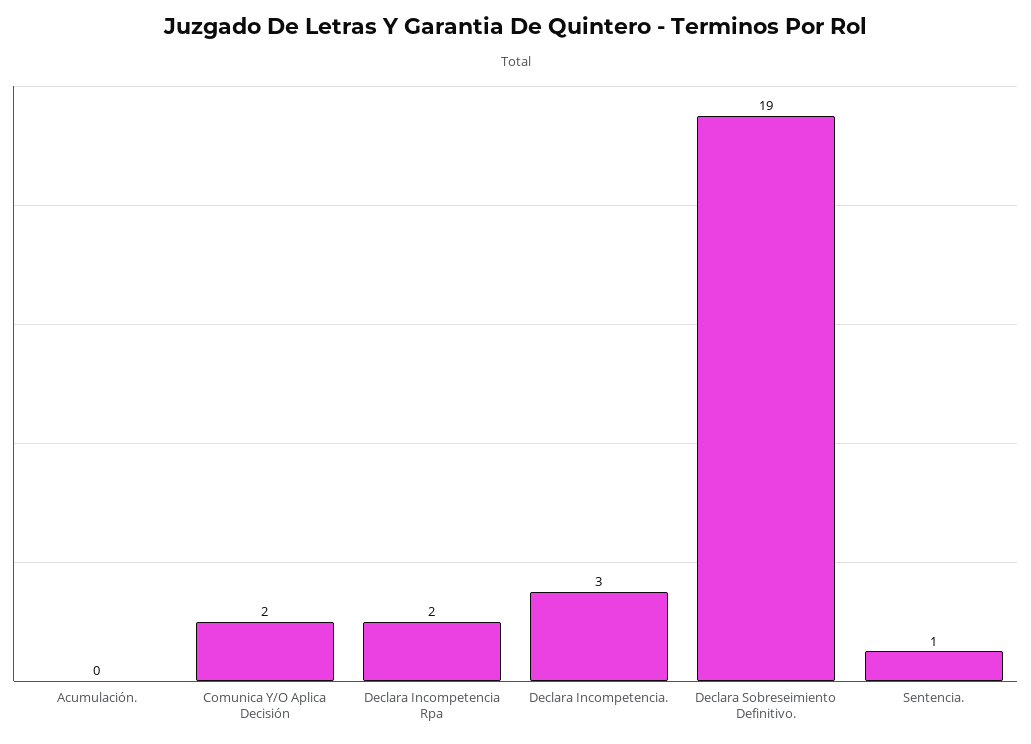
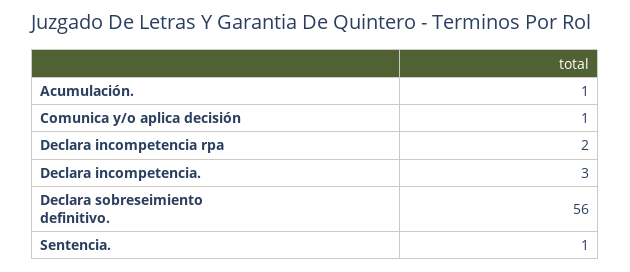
Acumulación.: 0 -> 1
Comunica Y/O Aplica Decisión: 2 -> 1
Declara Sobreseimiento Definitivo.: 19 -> 56

